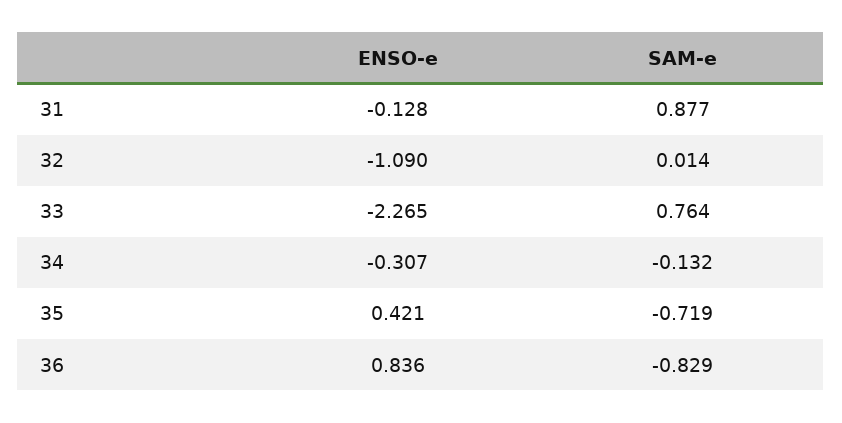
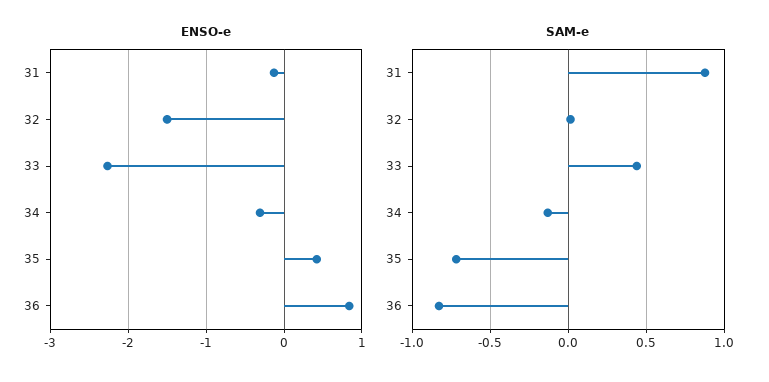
ENSO-e, 32: -1.09 -> -1.5
SAM-e, 33: 0.764 -> 0.45

